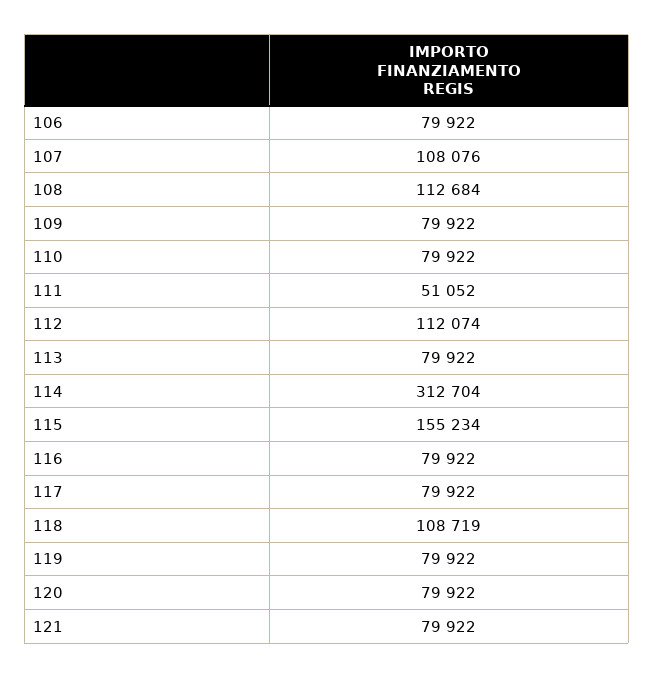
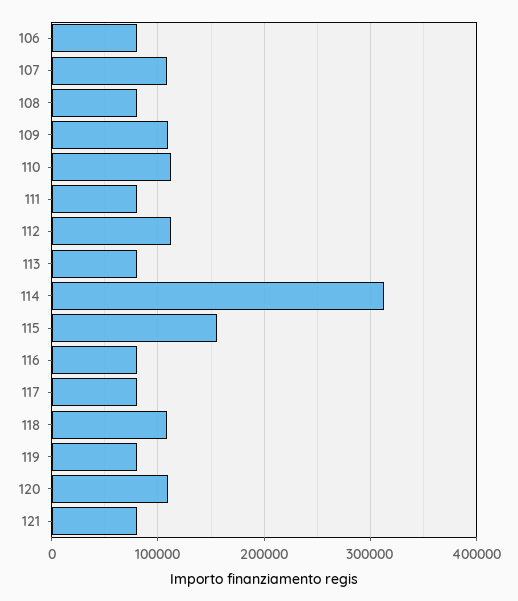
108: 112684 -> 80000
109: 79922 -> 110000
110: 79922 -> 110000
111: 51052 -> 80000
120: 79922 -> 110000

